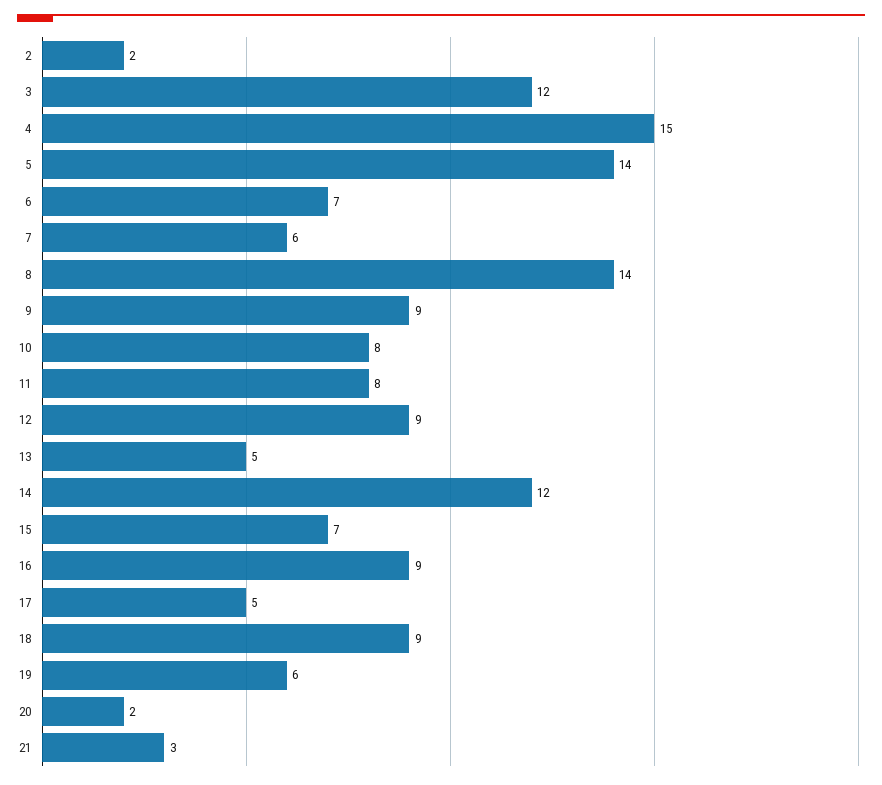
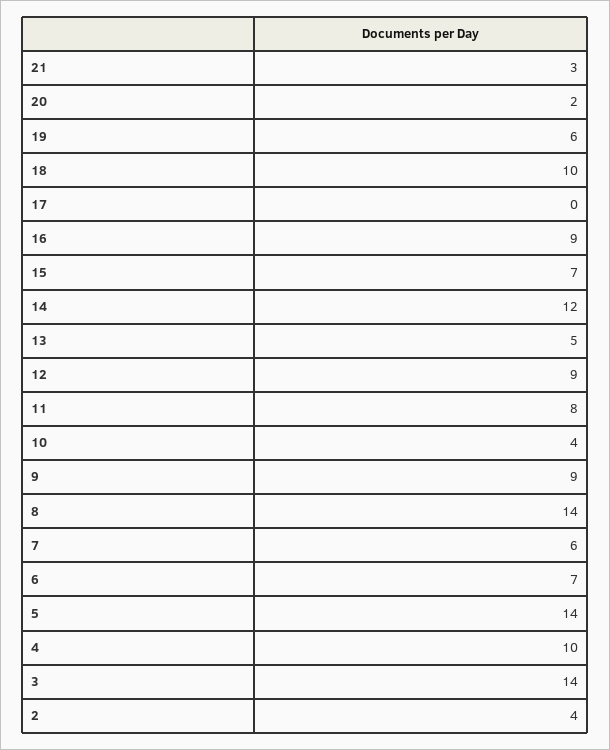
2: 2 -> 4
3: 12 -> 14
4: 15 -> 10
10: 8 -> 4
17: 5 -> 0
18: 9 -> 10

